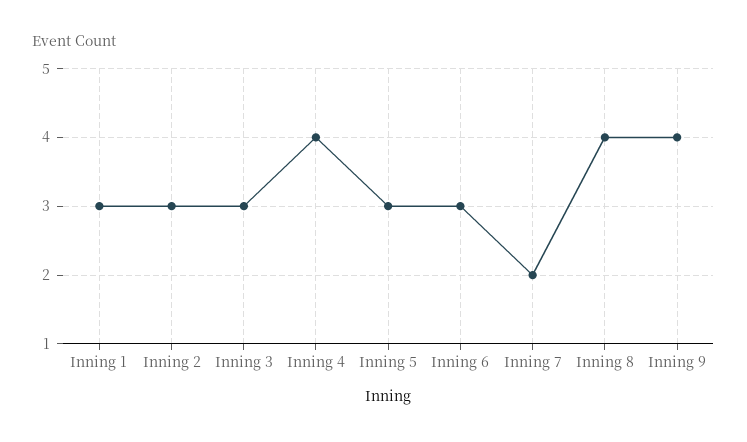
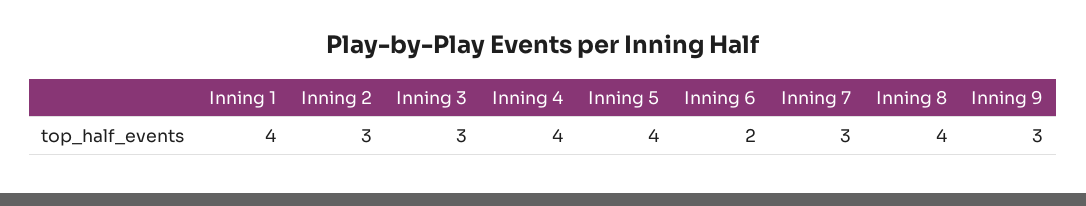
Inning 1: 3 -> 4
Inning 5: 3 -> 4
Inning 6: 3 -> 2
Inning 7: 2 -> 3
Inning 9: 4 -> 3

